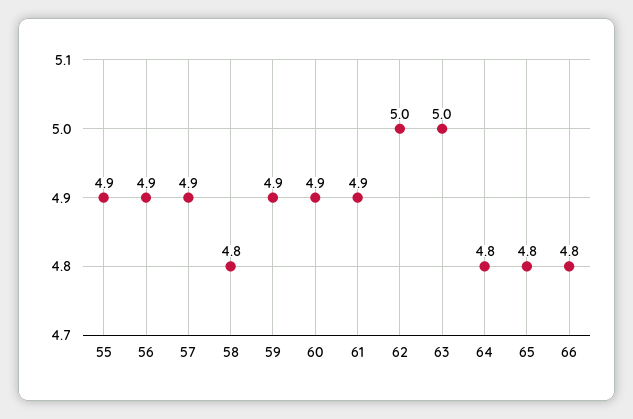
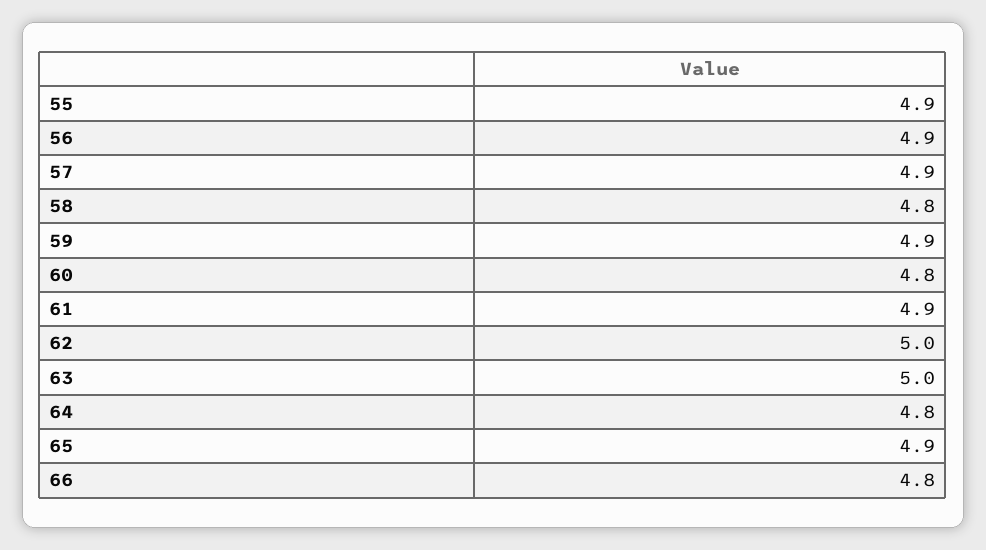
60: 4.9 -> 4.8
65: 4.8 -> 4.9

